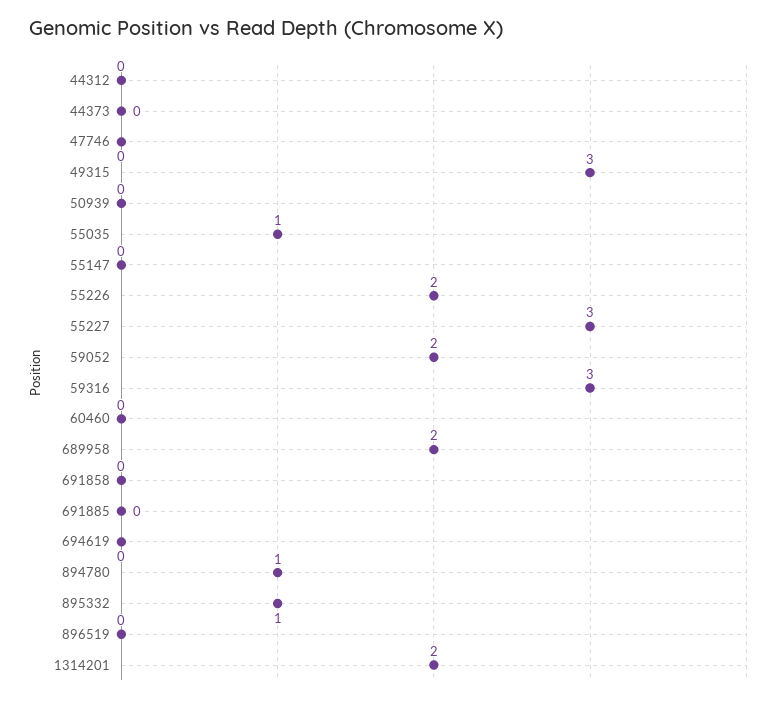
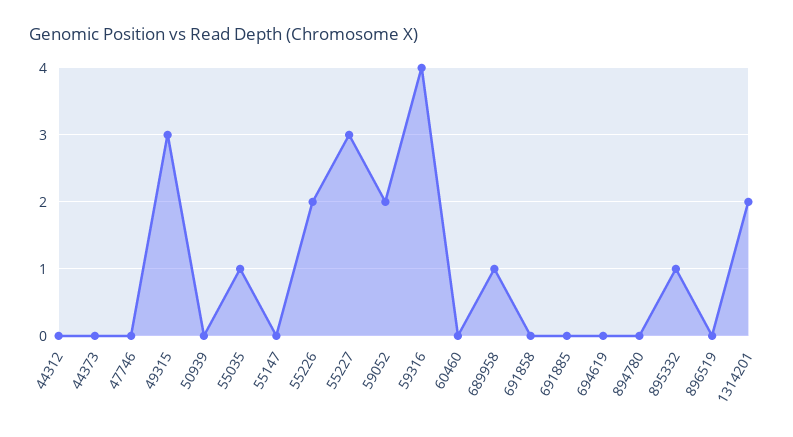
59316: 3 -> 4
689958: 2 -> 1
894780: 1 -> 0

